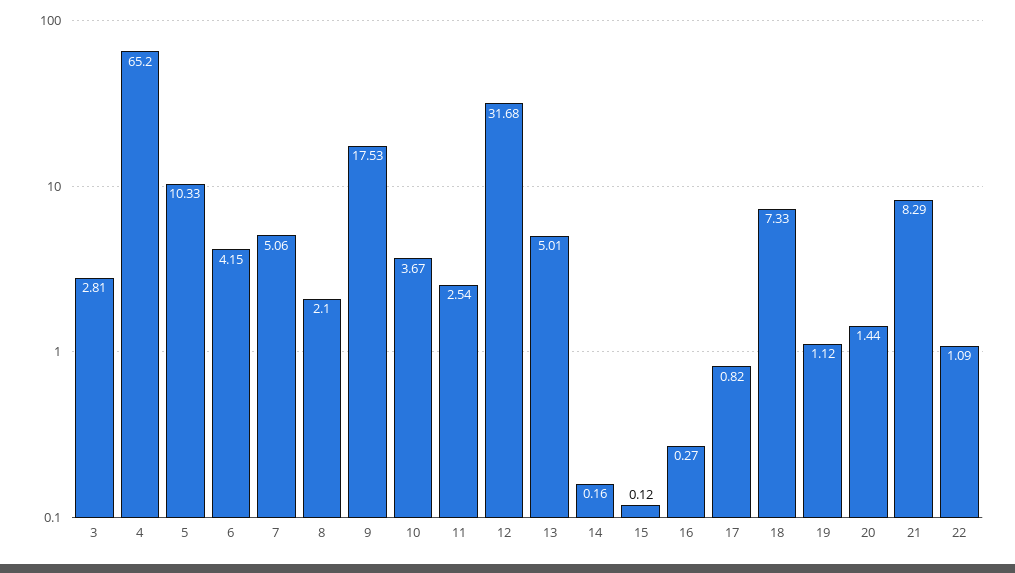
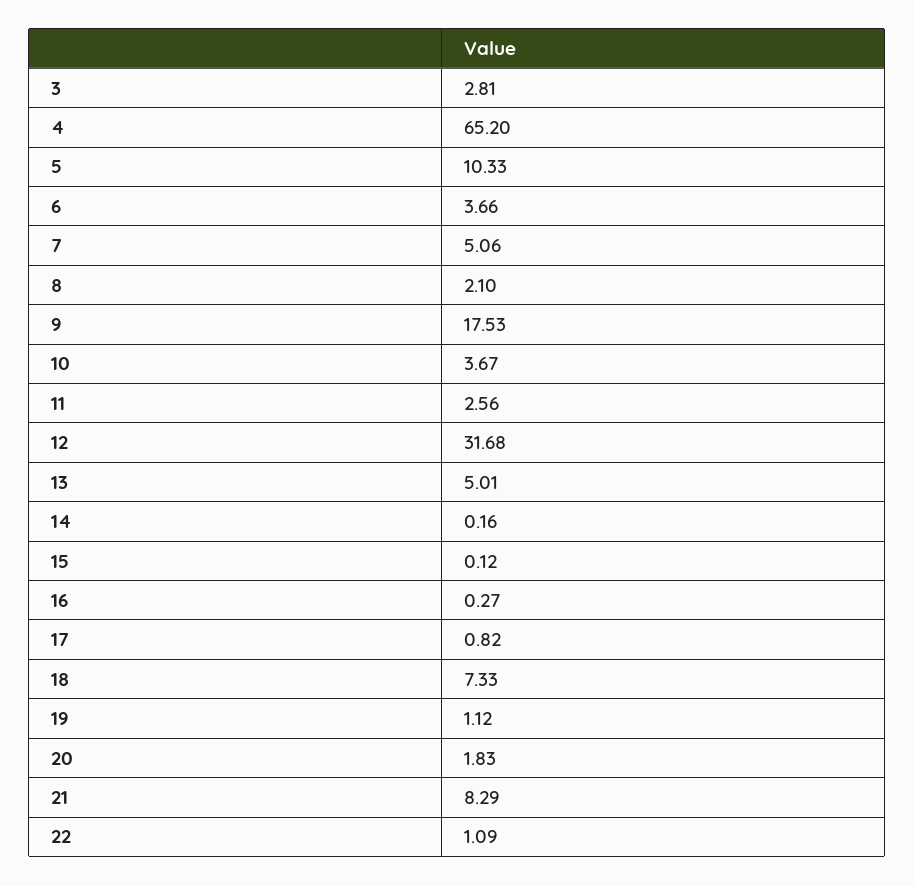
6: 4.15 -> 3.66
11: 2.54 -> 2.56
20: 1.44 -> 1.83

